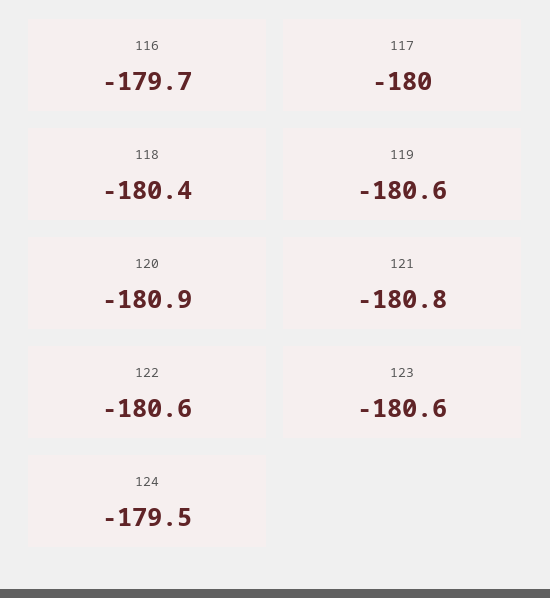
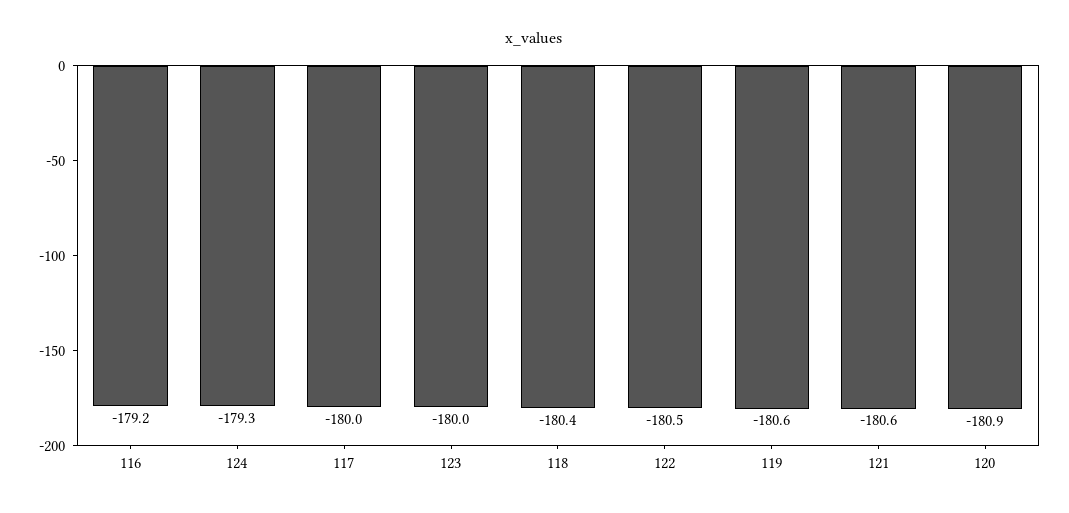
116: -179.7 -> -179.2
121: -180.8 -> -180.6
122: -180.6 -> -180.5
123: -180.6 -> -180
124: -179.5 -> -179.3

